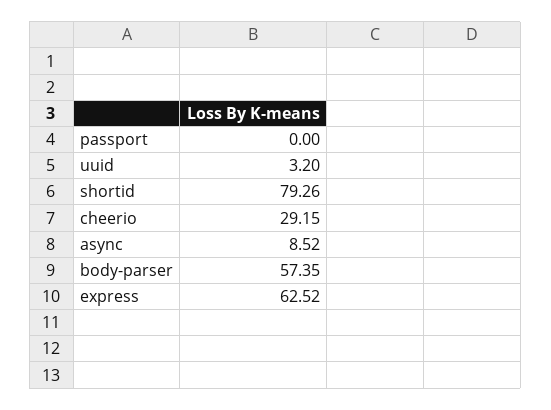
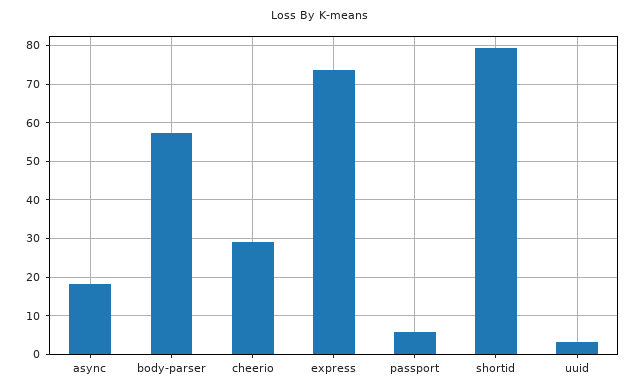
passport: 0 -> 6
async: 8.52 -> 18
express: 62.52 -> 74

